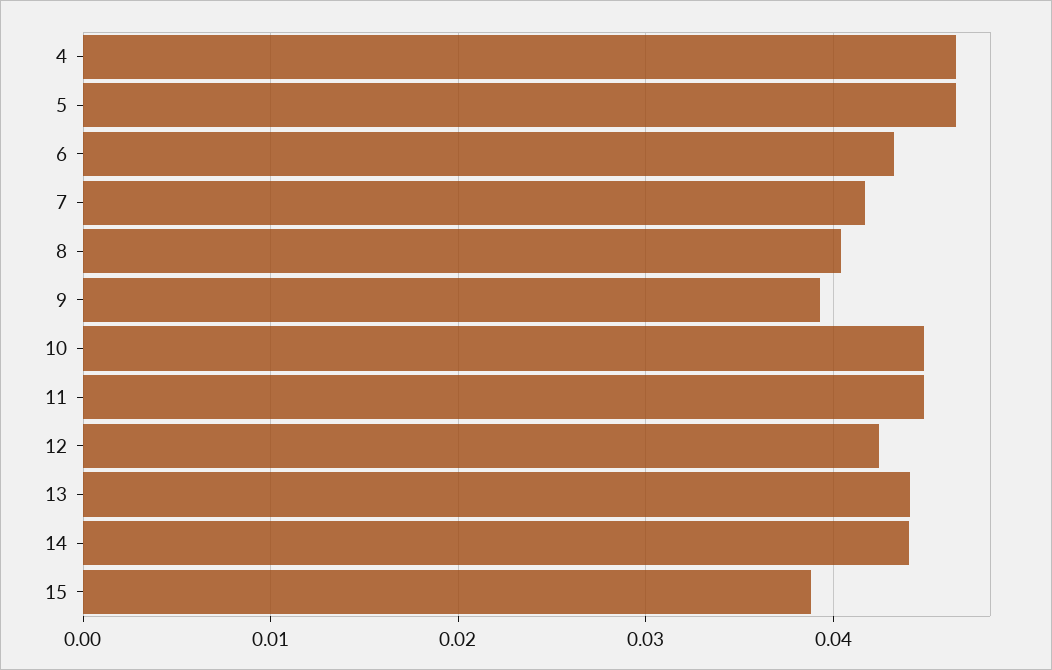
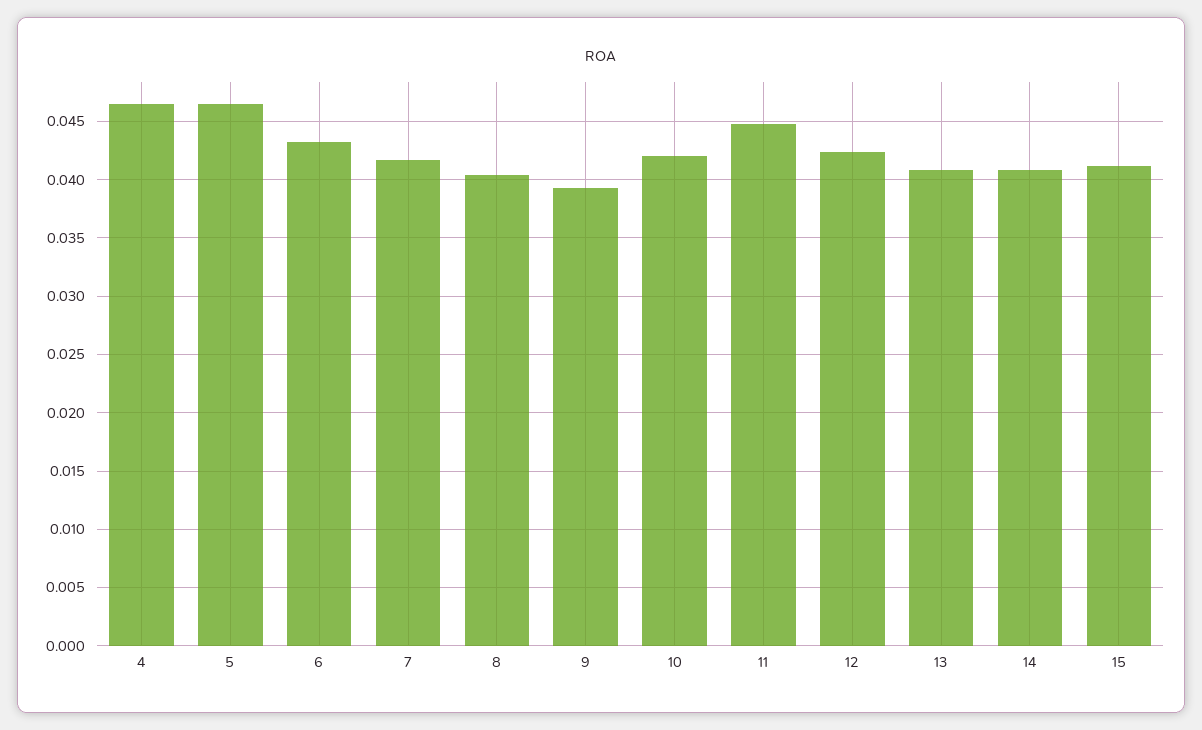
10: 0.045 -> 0.042
13: 0.044 -> 0.041
14: 0.044 -> 0.041
15: 0.039 -> 0.041

